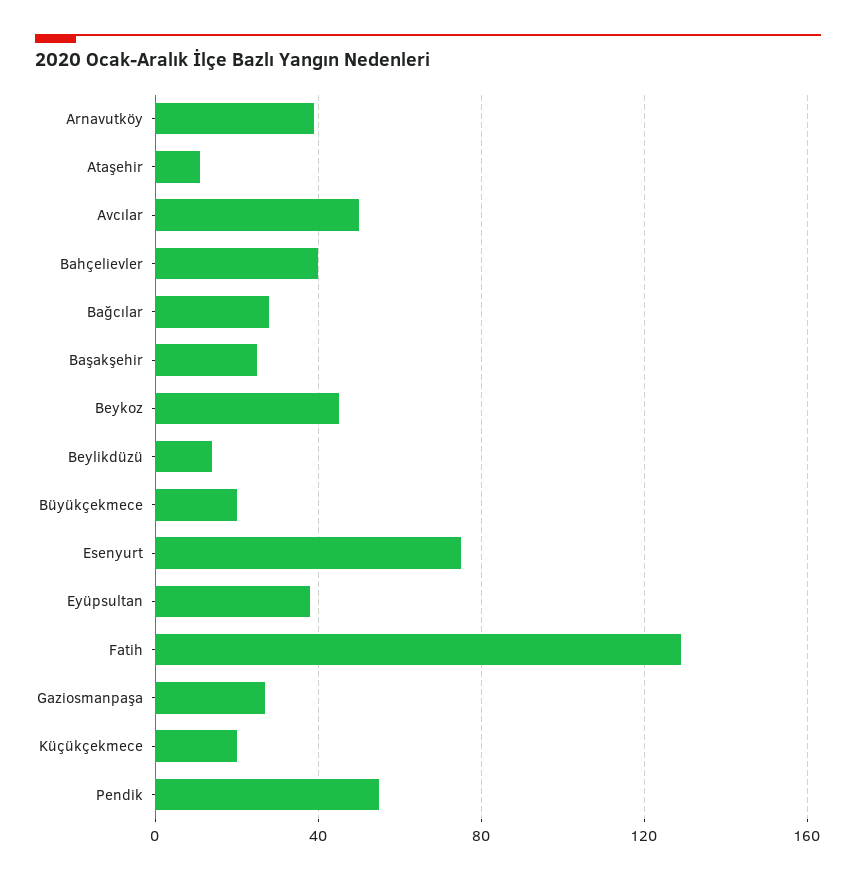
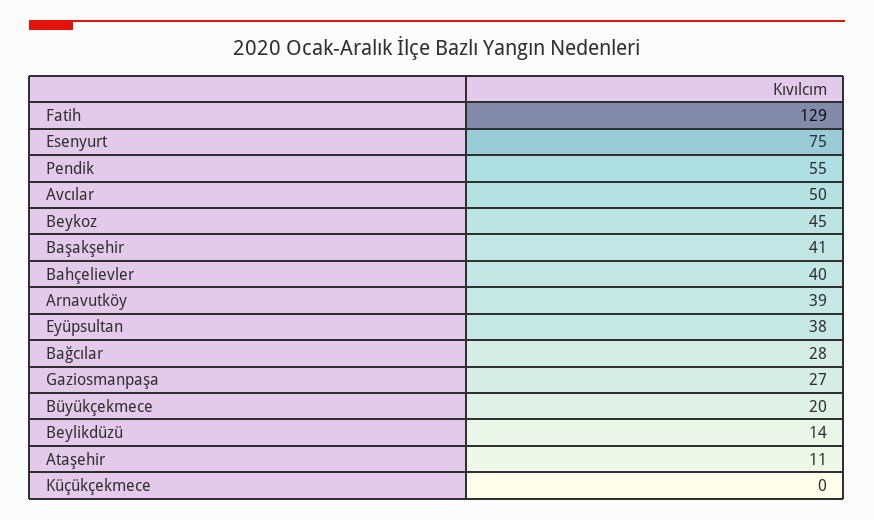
Başakşehir: 25 -> 41
Küçükçekmece: 20 -> 0

